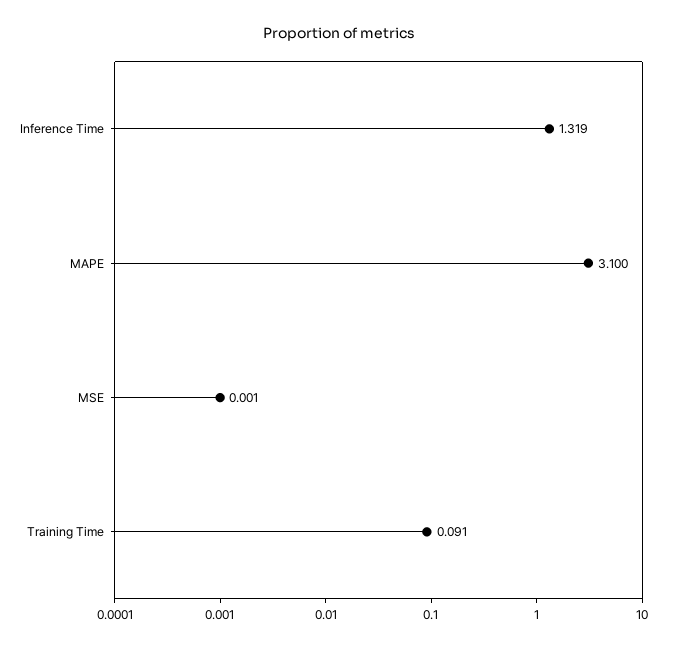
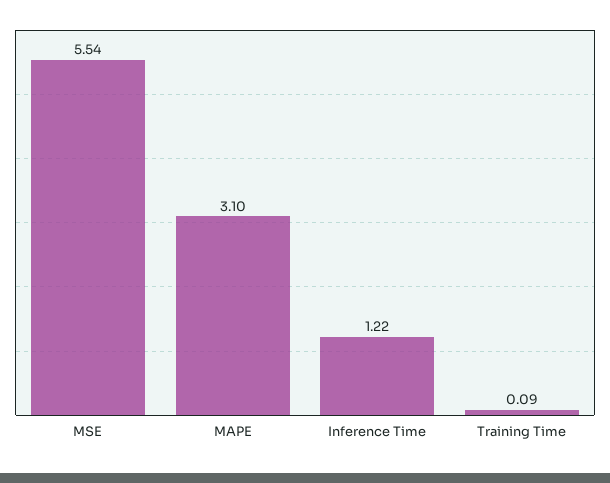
Inference Time: 1.319 -> 1.22
MSE: 0.001 -> 5.54

